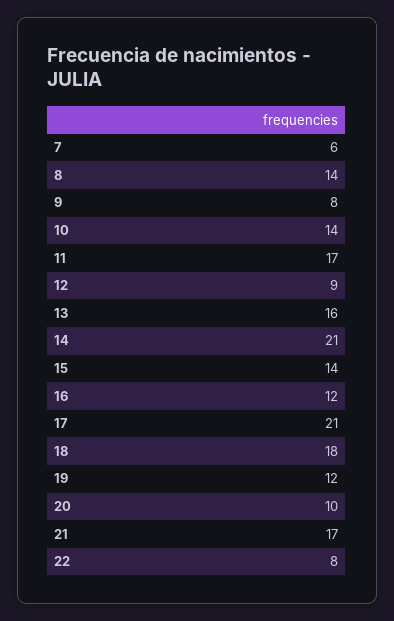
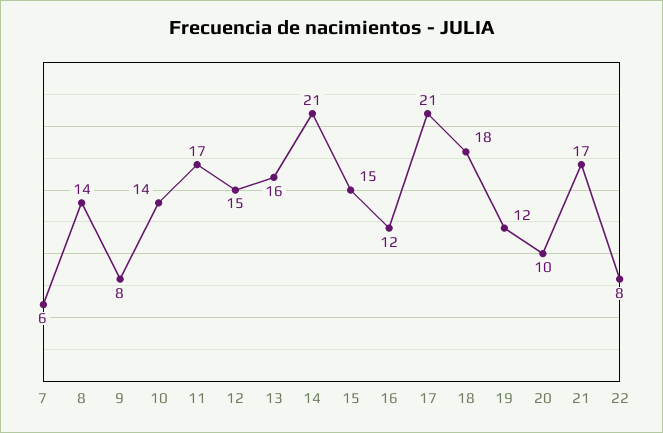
12: 9 -> 15
15: 14 -> 15

